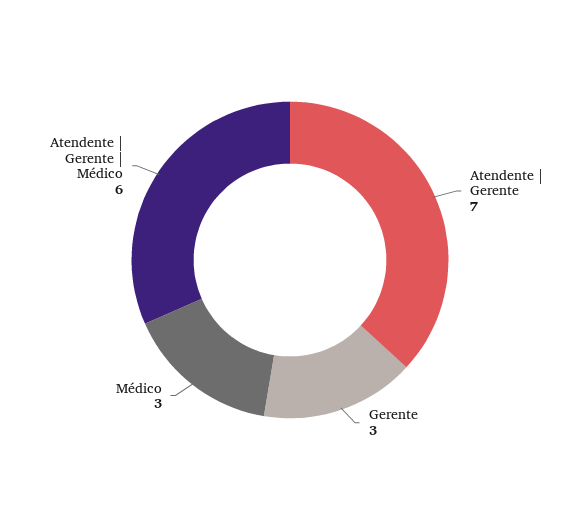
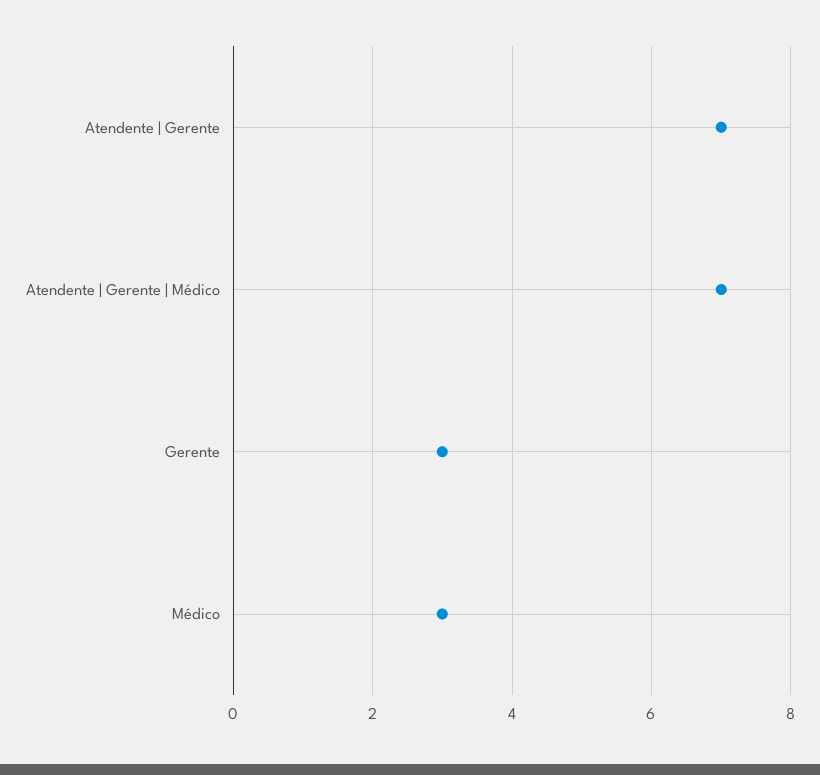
Atendente | Gerente | Médico: 6 -> 7

